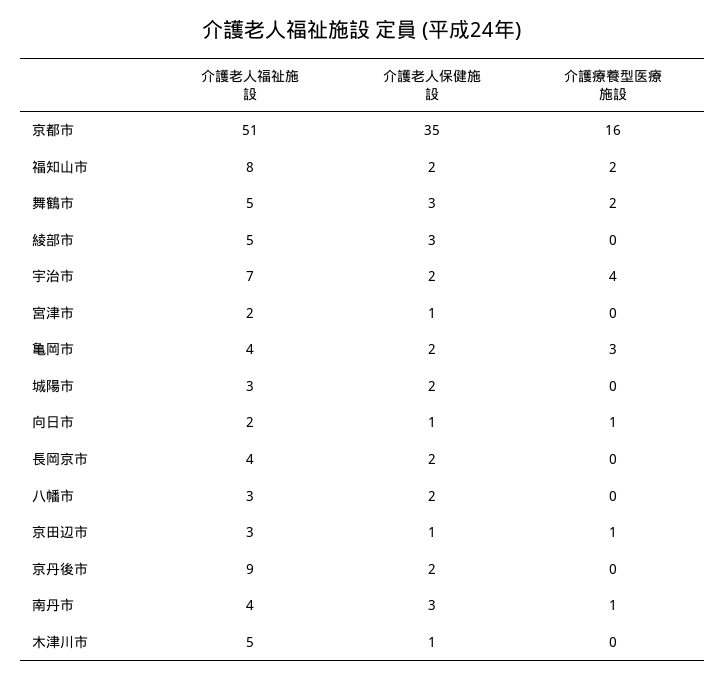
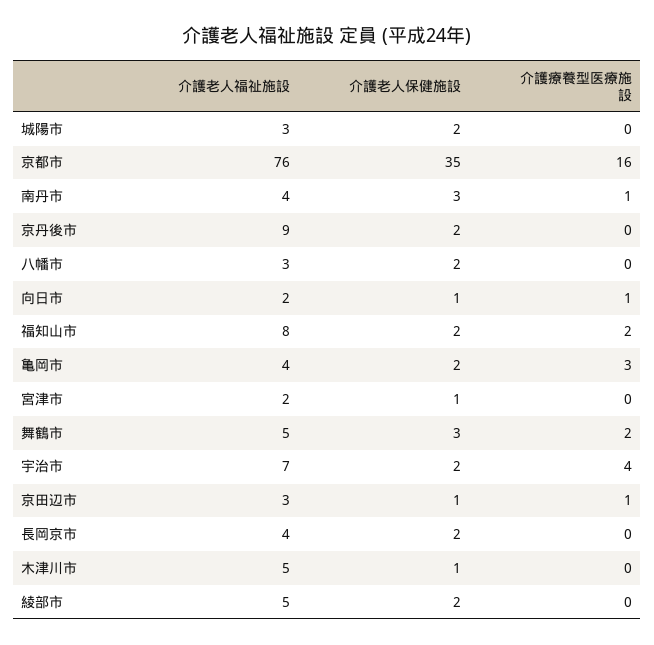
介護老人福祉施設, 京都市: 51 -> 76
介護老人保健施設, 綾部市: 3 -> 2

